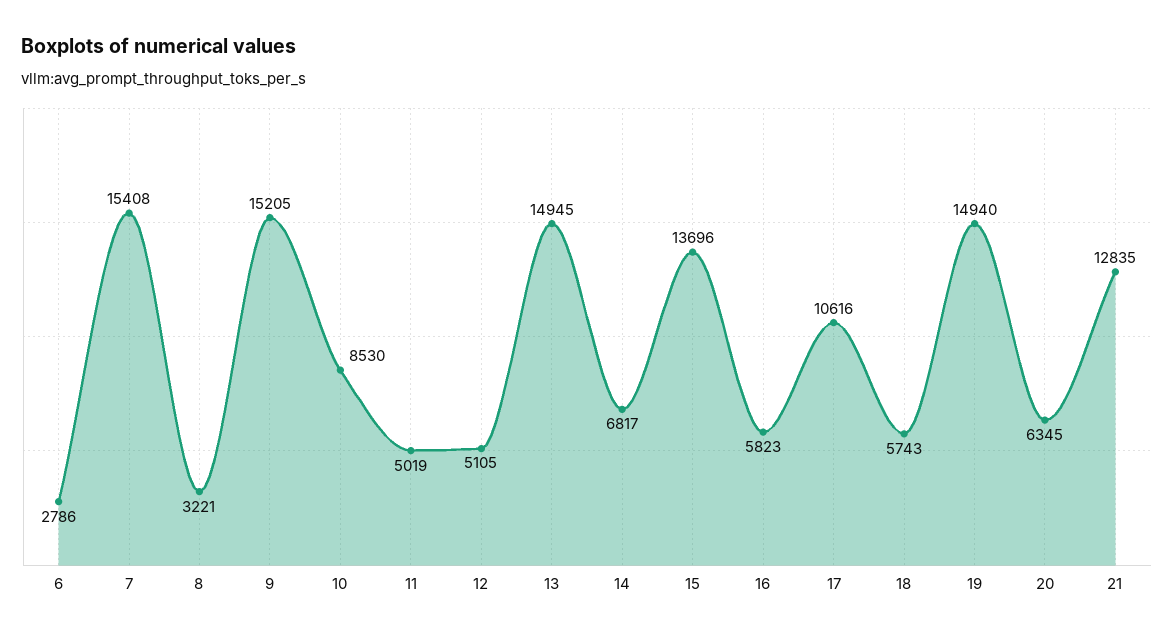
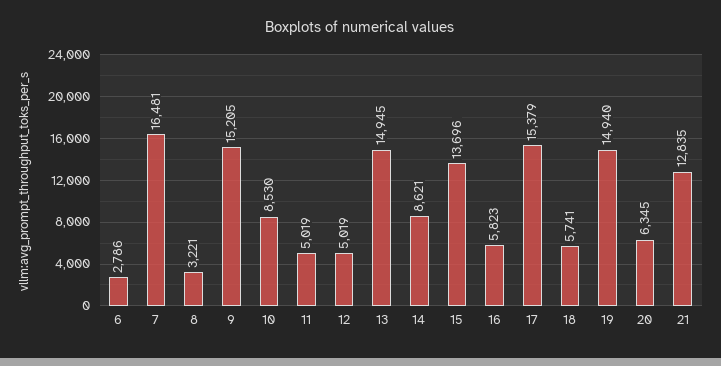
7: 15408 -> 16481
12: 5105 -> 5019
14: 6817 -> 8621
17: 10616 -> 15379
18: 5743 -> 5741

